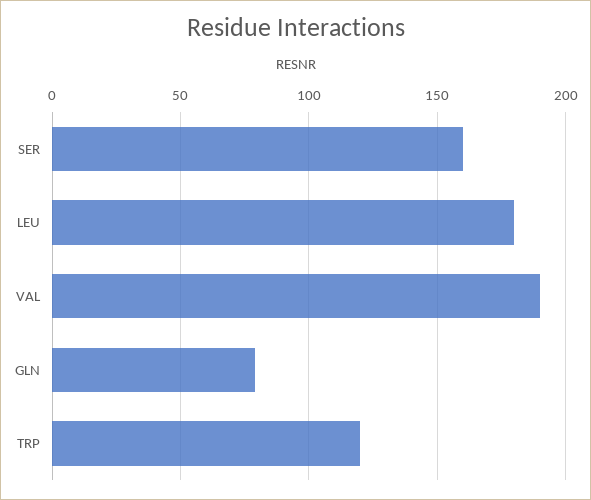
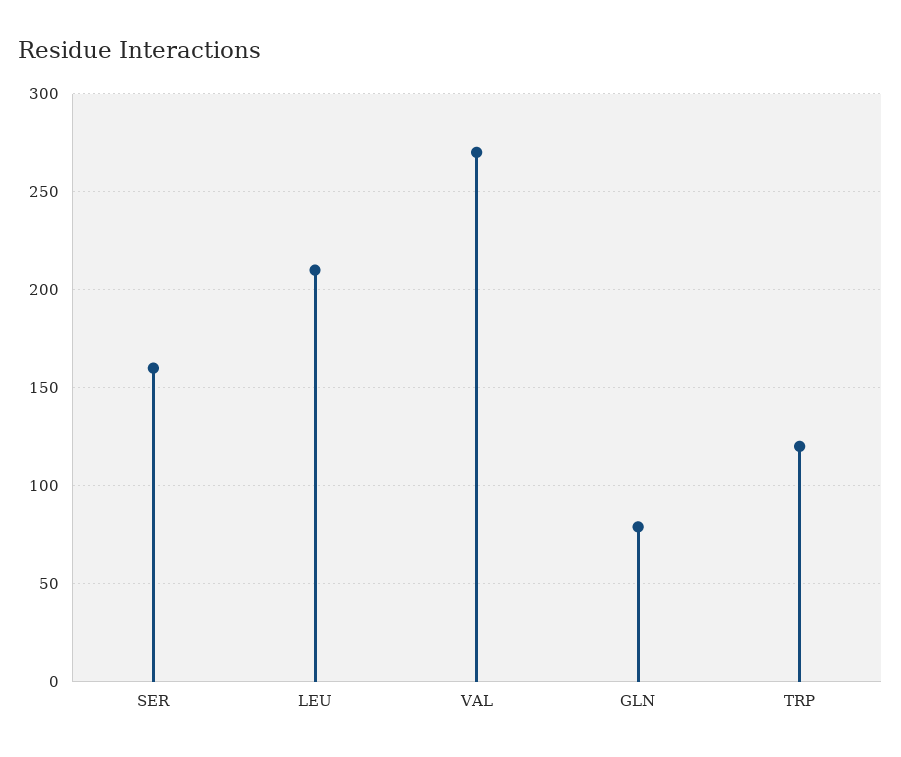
LEU: 180 -> 210
VAL: 190 -> 270

